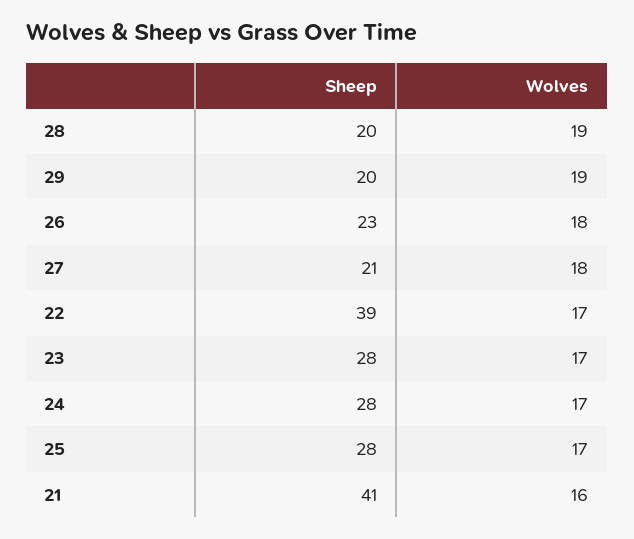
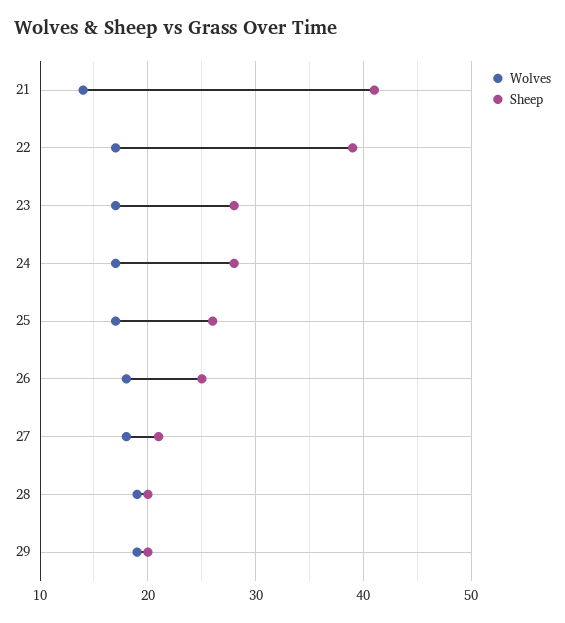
Sheep, 26: 23 -> 25
Sheep, 25: 28 -> 26
Wolves, 21: 16 -> 14

